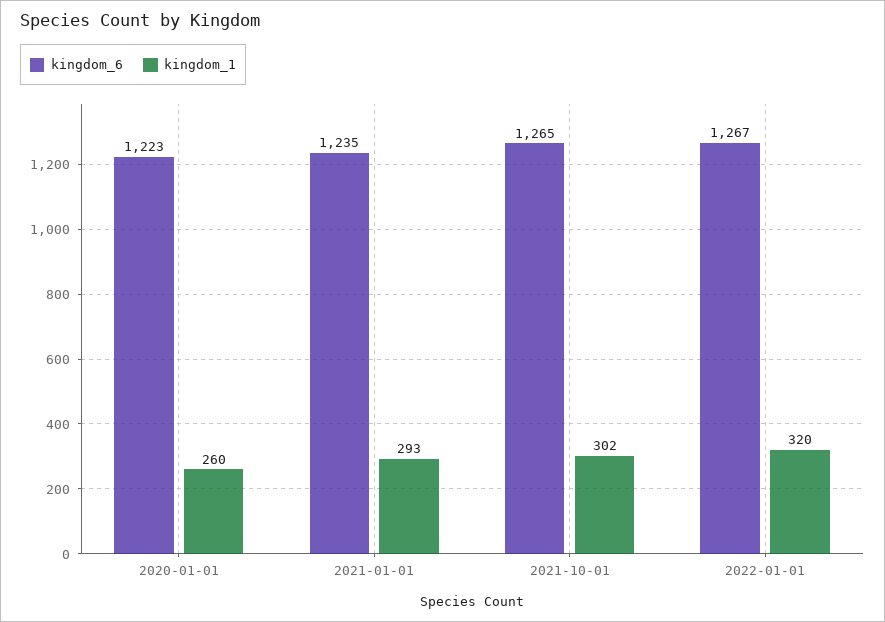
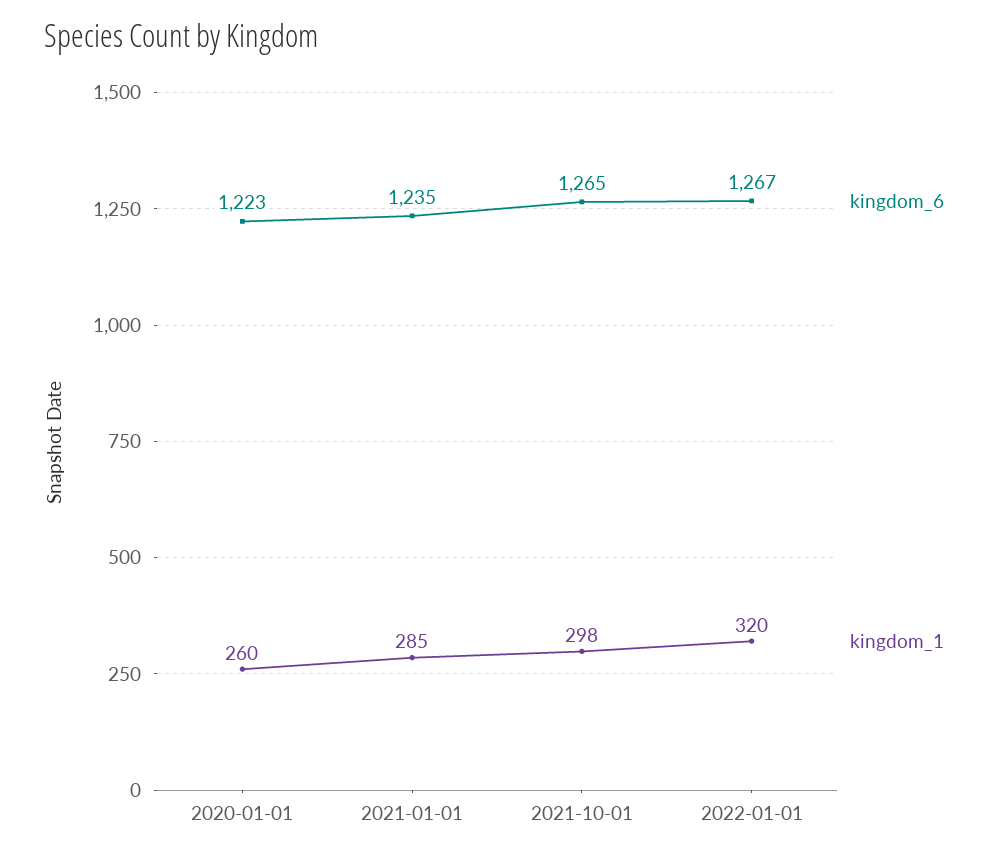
kingdom_1, 2021-01-01: 293 -> 285
kingdom_1, 2021-10-01: 302 -> 298

